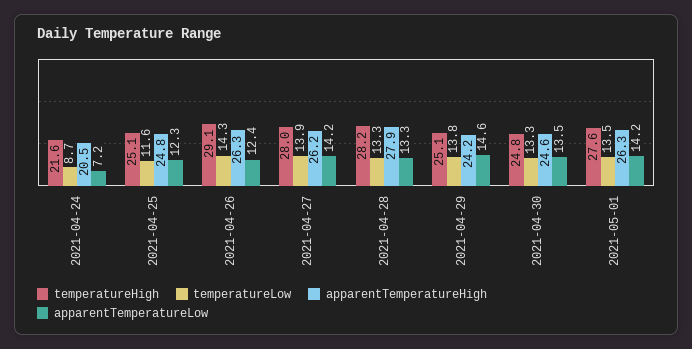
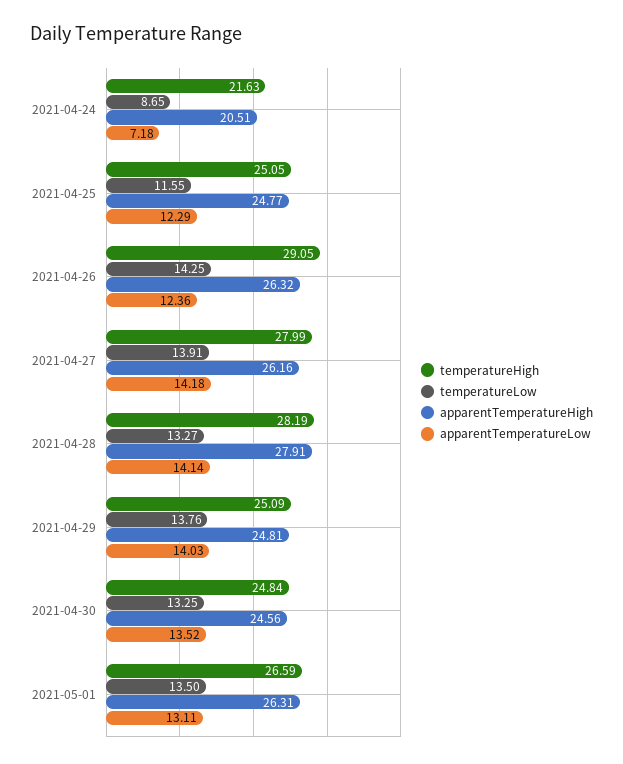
apparentTemperatureLow, 2021-04-28: 13.3 -> 14.14
apparentTemperatureHigh, 2021-04-29: 24.2 -> 24.81
apparentTemperatureLow, 2021-04-29: 14.6 -> 14.03
temperatureHigh, 2021-05-01: 27.6 -> 26.59
apparentTemperatureLow, 2021-05-01: 14.2 -> 13.11

